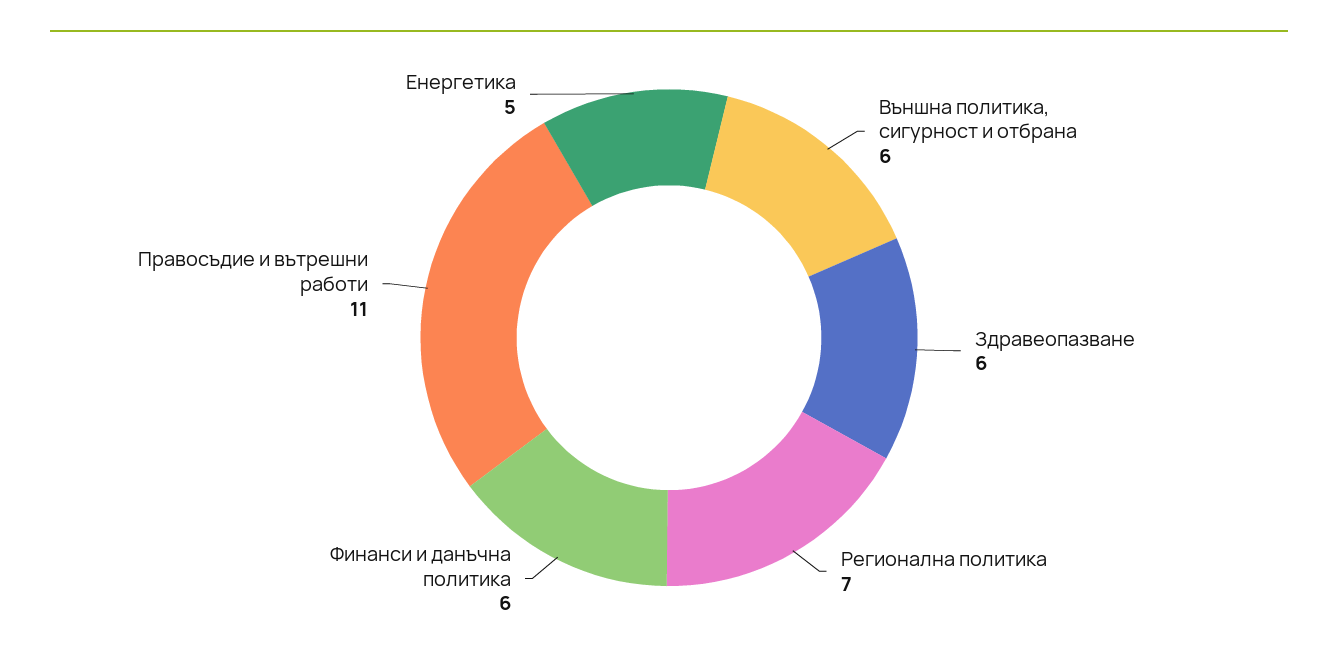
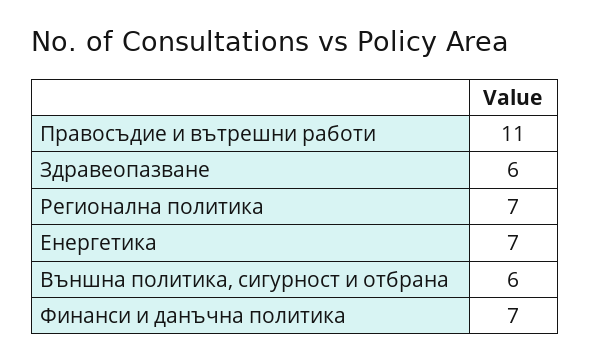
Финанси и данъчна политика: 6 -> 7
Енергетика: 5 -> 7

